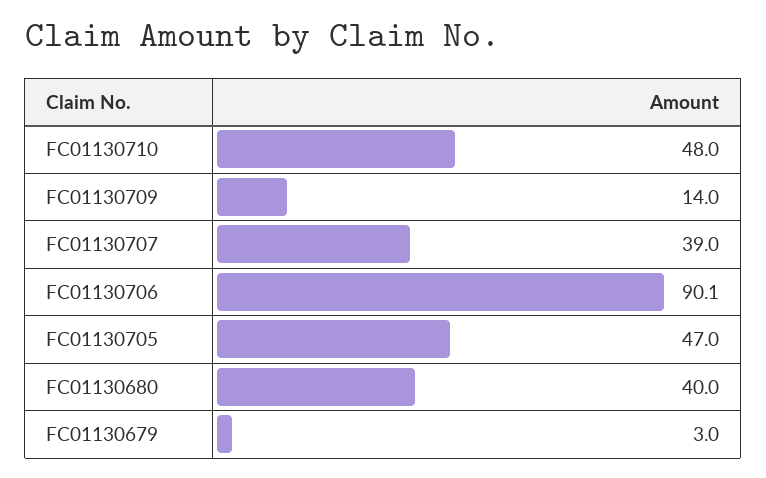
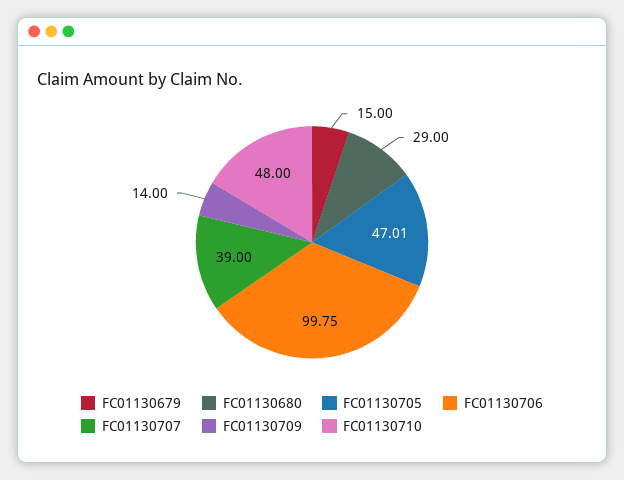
FC01130706: 90.1 -> 99.75
FC01130680: 40 -> 29
FC01130679: 3 -> 15

